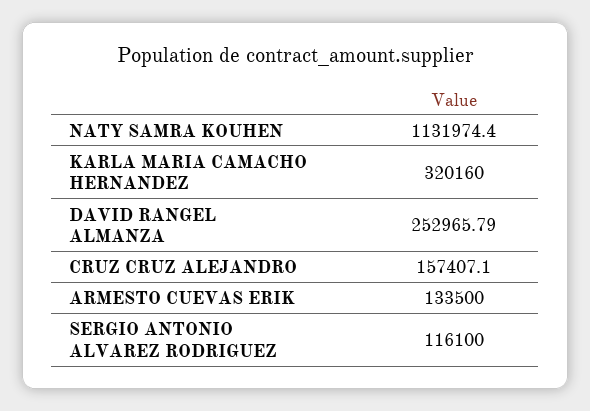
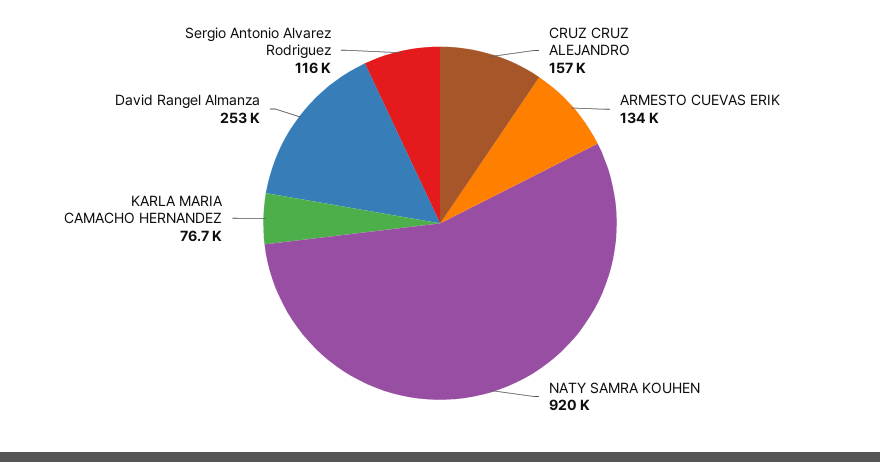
NATY SAMRA KOUHEN: 1131974.4 -> 920000
KARLA MARIA CAMACHO HERNANDEZ: 320160 -> 76700

